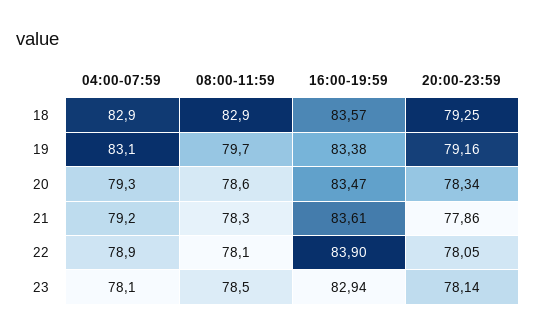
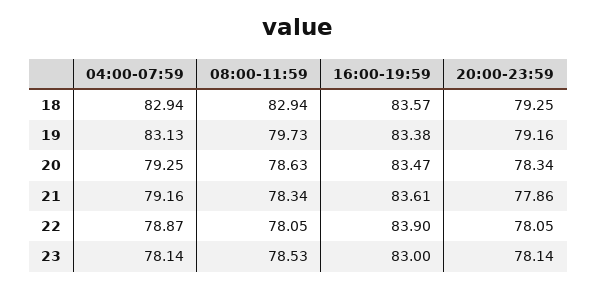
16:00-19:59, 23: 82.94 -> 83

